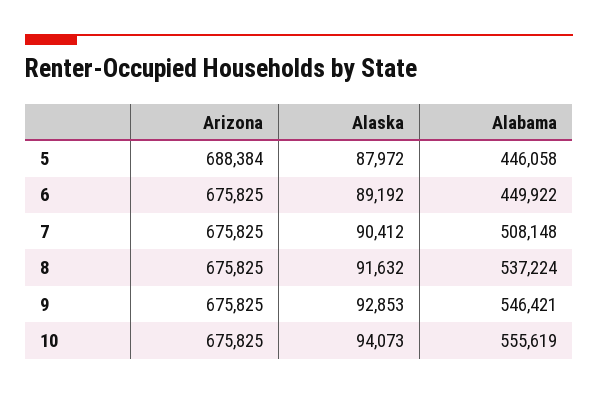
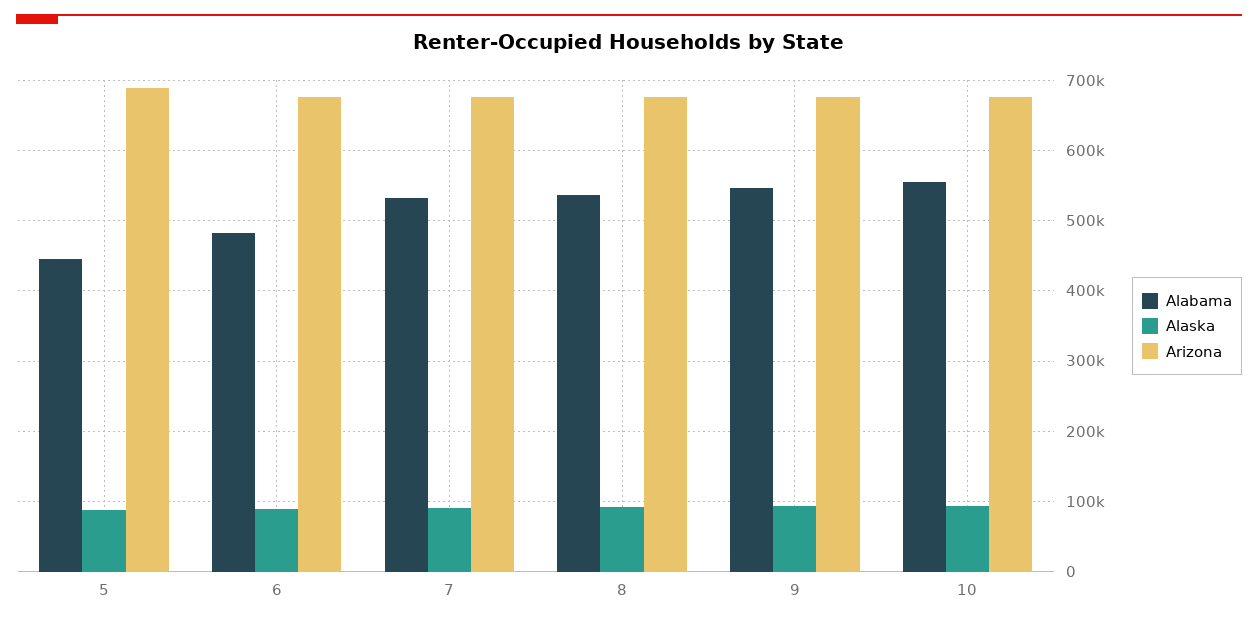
Alabama, 6: 449922 -> 480000
Alabama, 7: 508148 -> 530000

